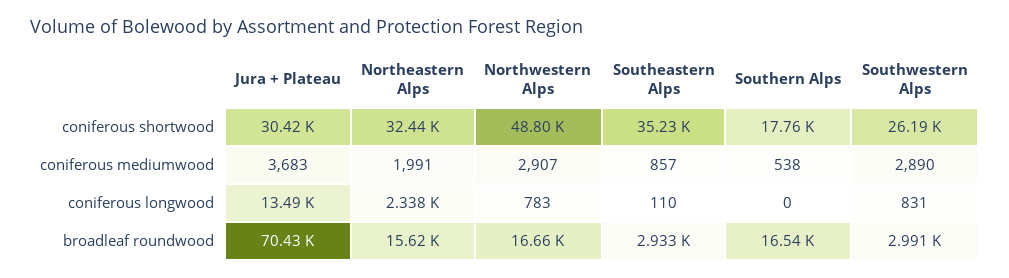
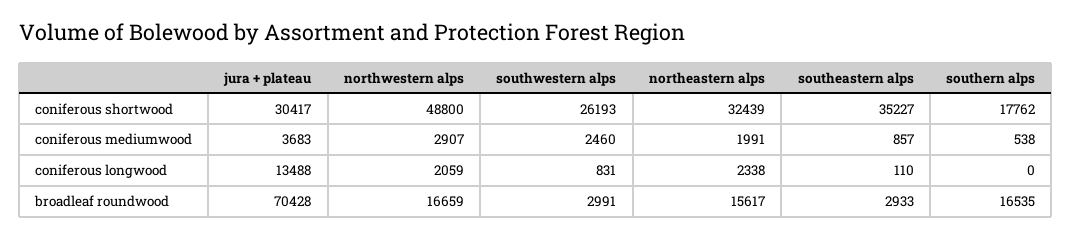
Southwestern Alps, coniferous mediumwood: 2890 -> 2460
Northwestern Alps, coniferous longwood: 783 -> 2059

